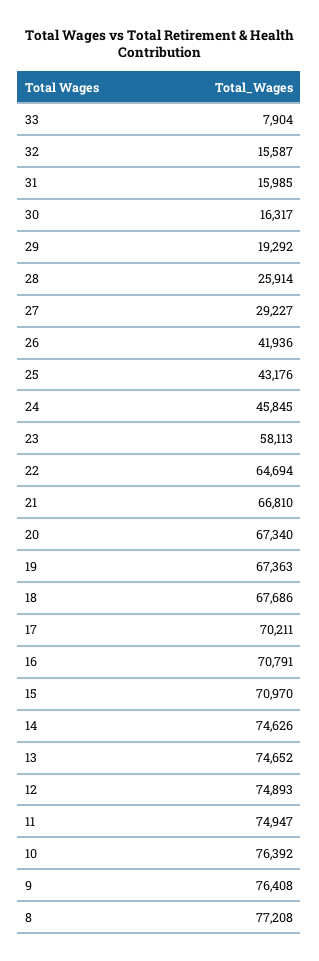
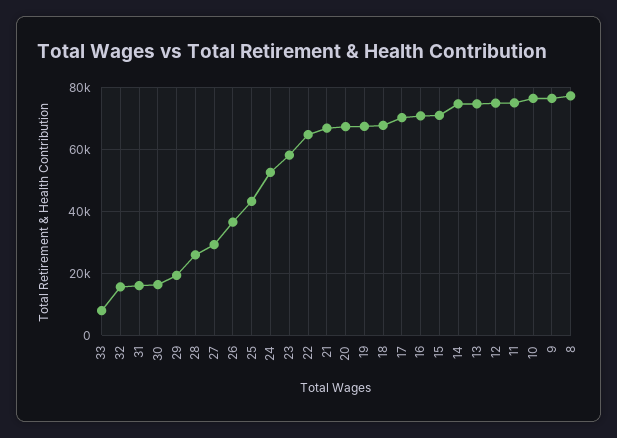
26: 41936 -> 36000
24: 45845 -> 52000

